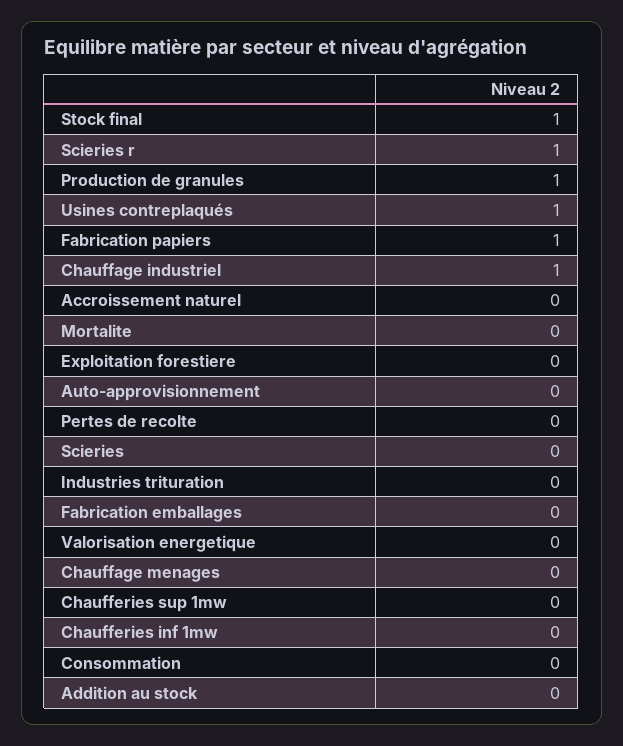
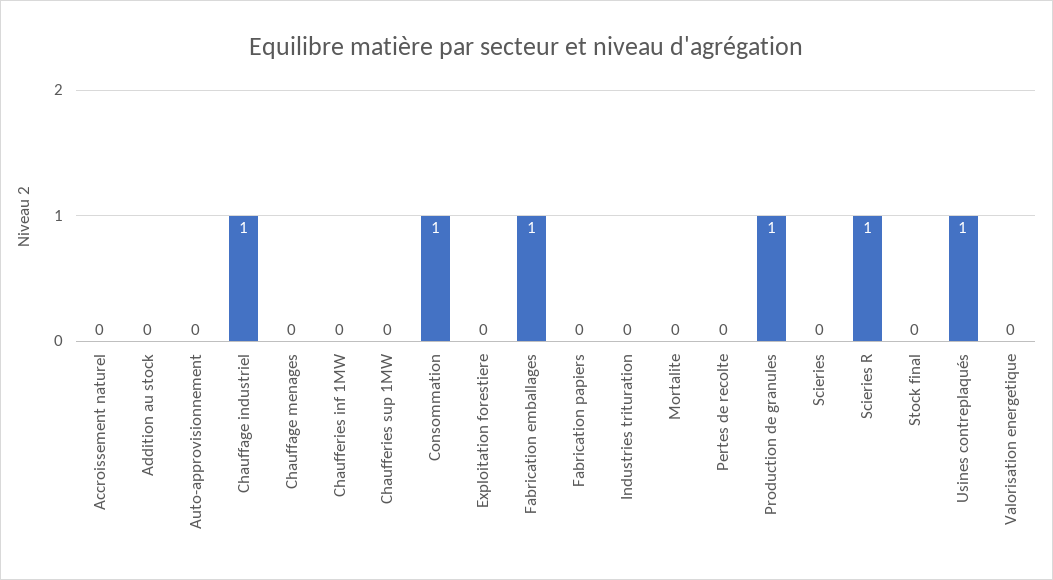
Stock final: 1 -> 0
Fabrication papiers: 1 -> 0
Fabrication emballages: 0 -> 1
Consommation: 0 -> 1

